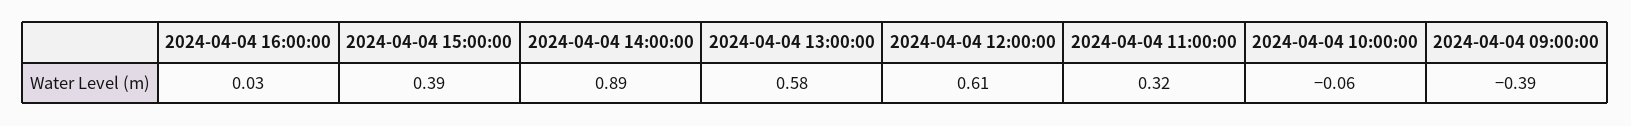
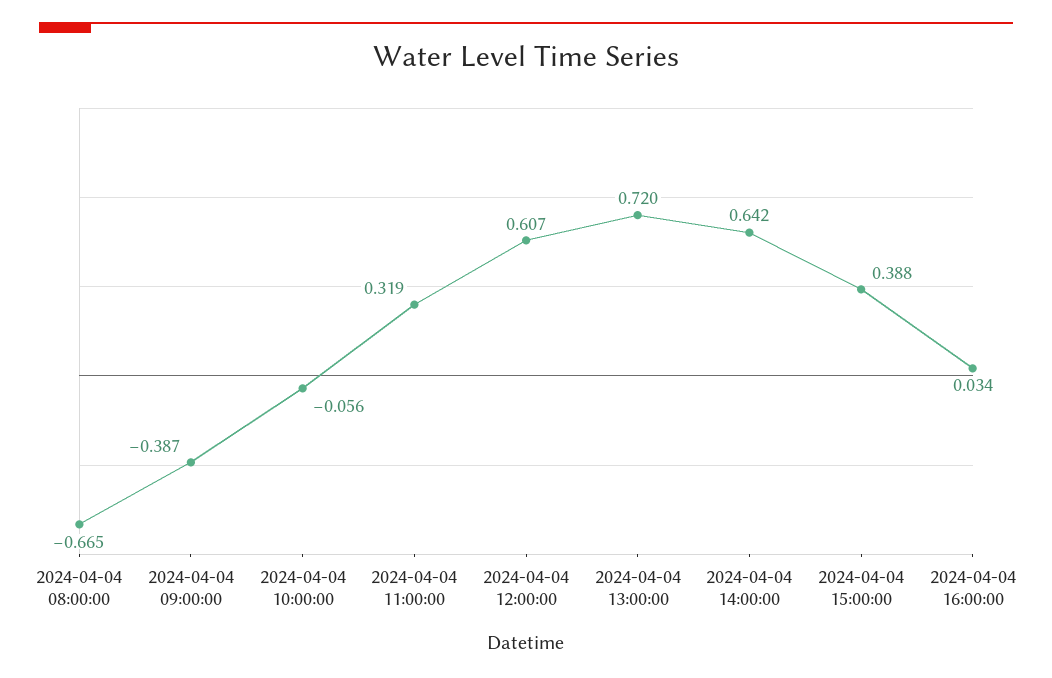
2024-04-04 14:00:00: 0.89 -> 0.642
2024-04-04 13:00:00: 0.58 -> 0.72
2024-04-04 08:00:00: none -> -0.665

